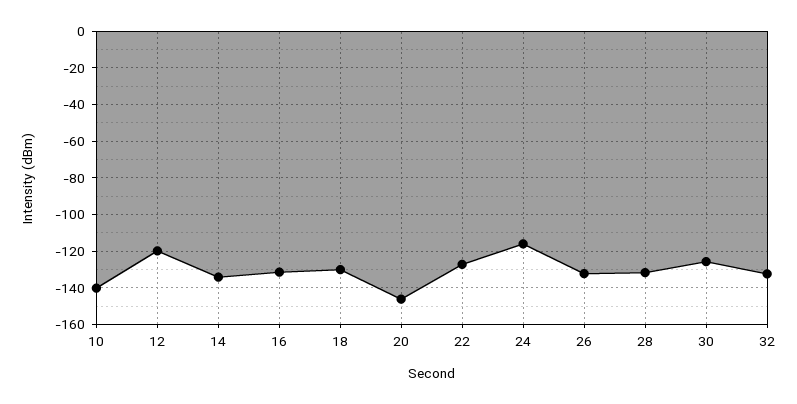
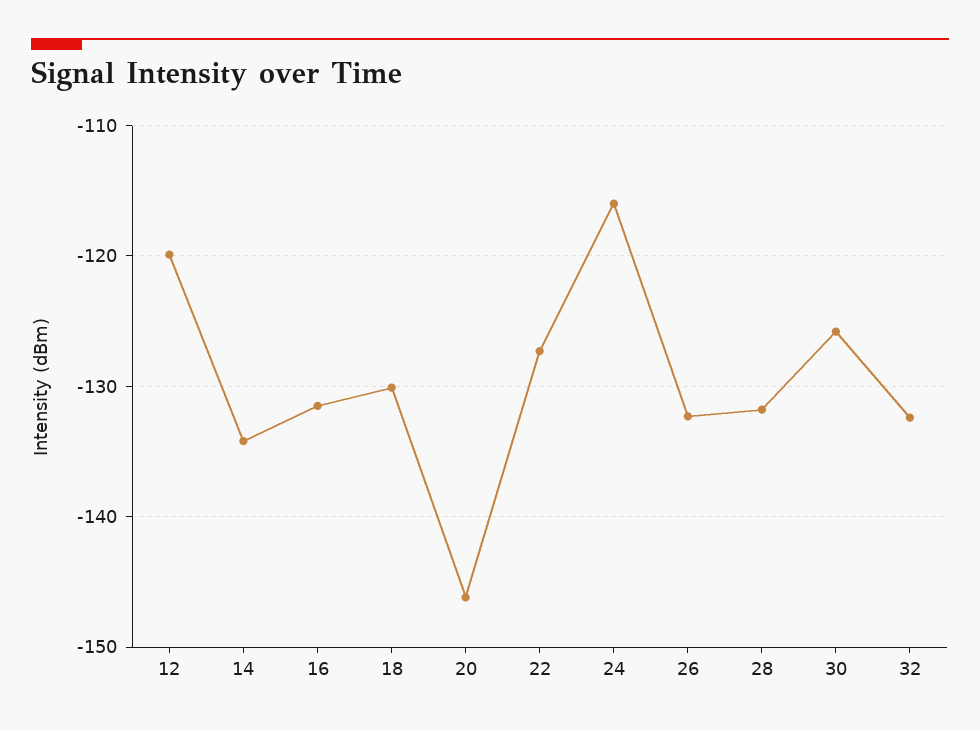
10: -140 -> none

